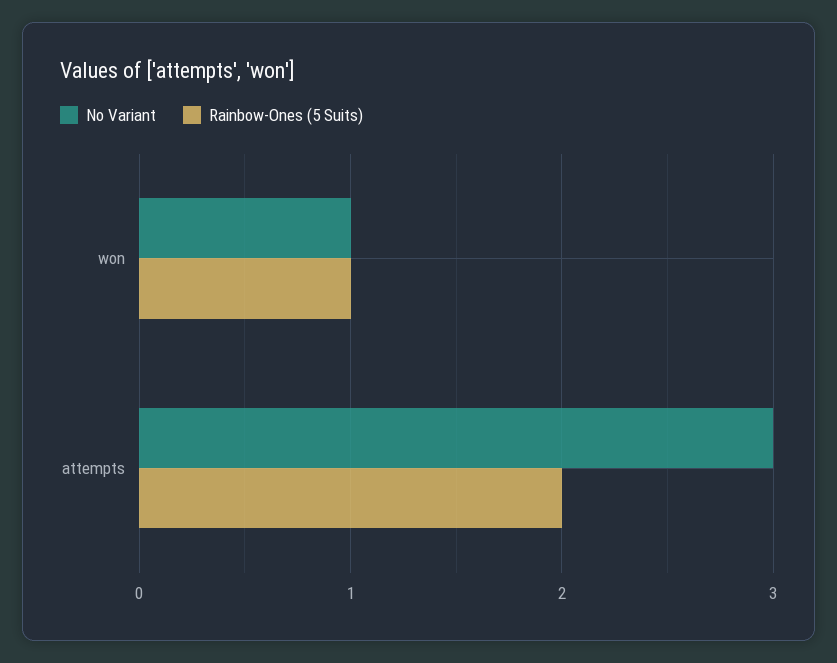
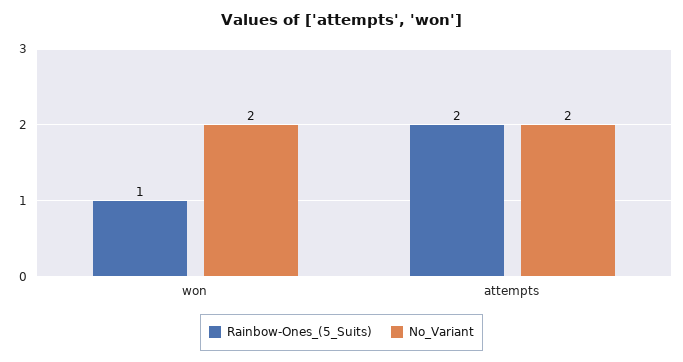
No Variant, won: 1 -> 2
No Variant, attempts: 3 -> 2

